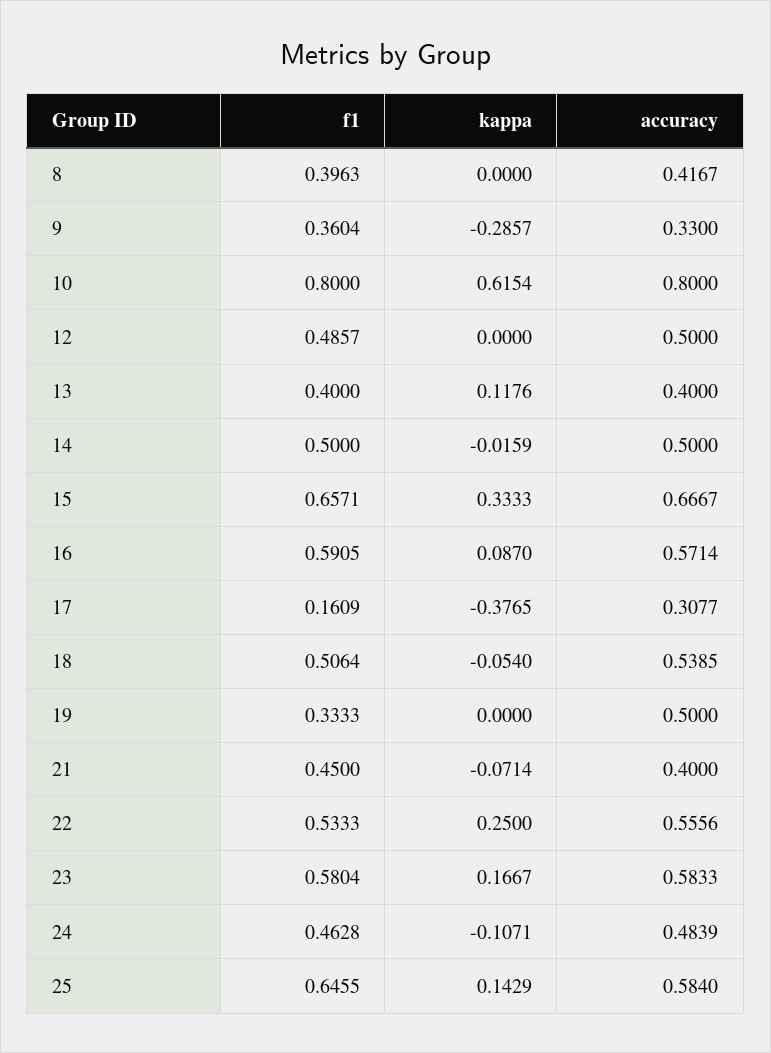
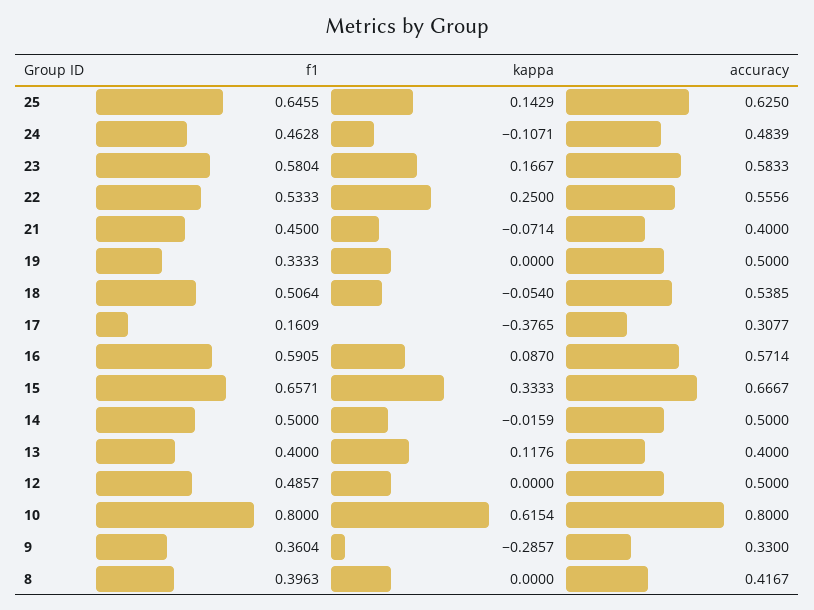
accuracy, 25: 0.584 -> 0.625

